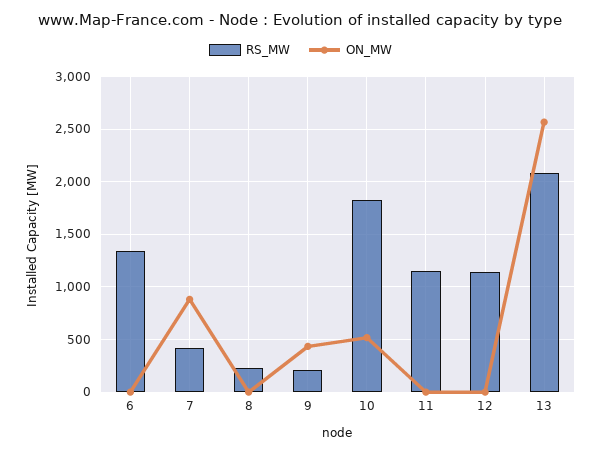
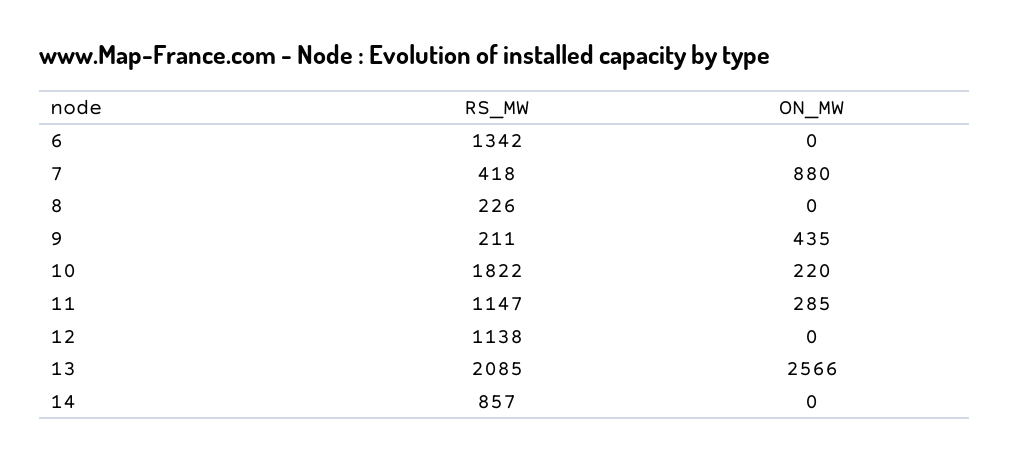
ON_MW, 10: 500 -> 220
ON_MW, 11: 0 -> 285
RS_MW, 14: none -> 857
ON_MW, 14: none -> 0

